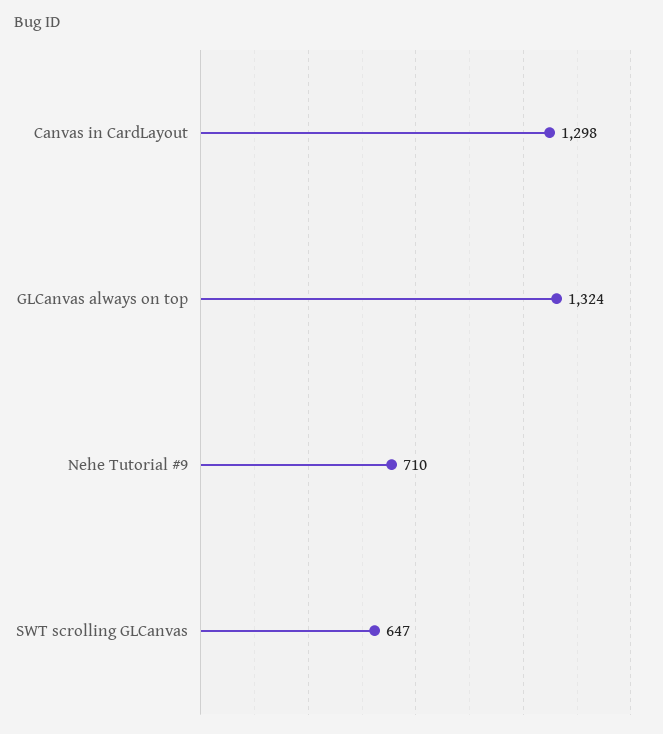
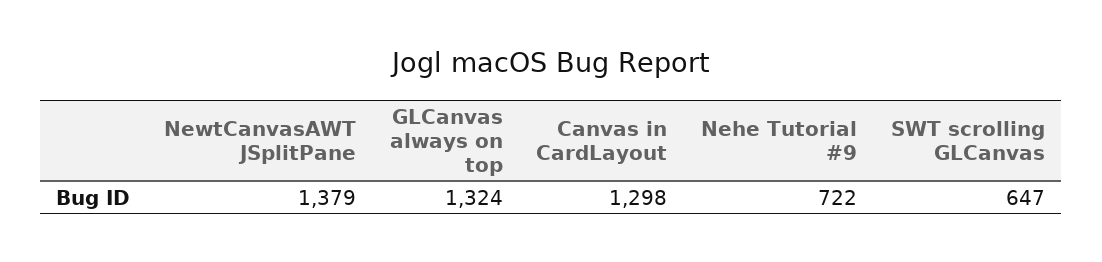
Nehe Tutorial #9: 710 -> 722
NewtCanvasAWT JSplitPane: none -> 1379

